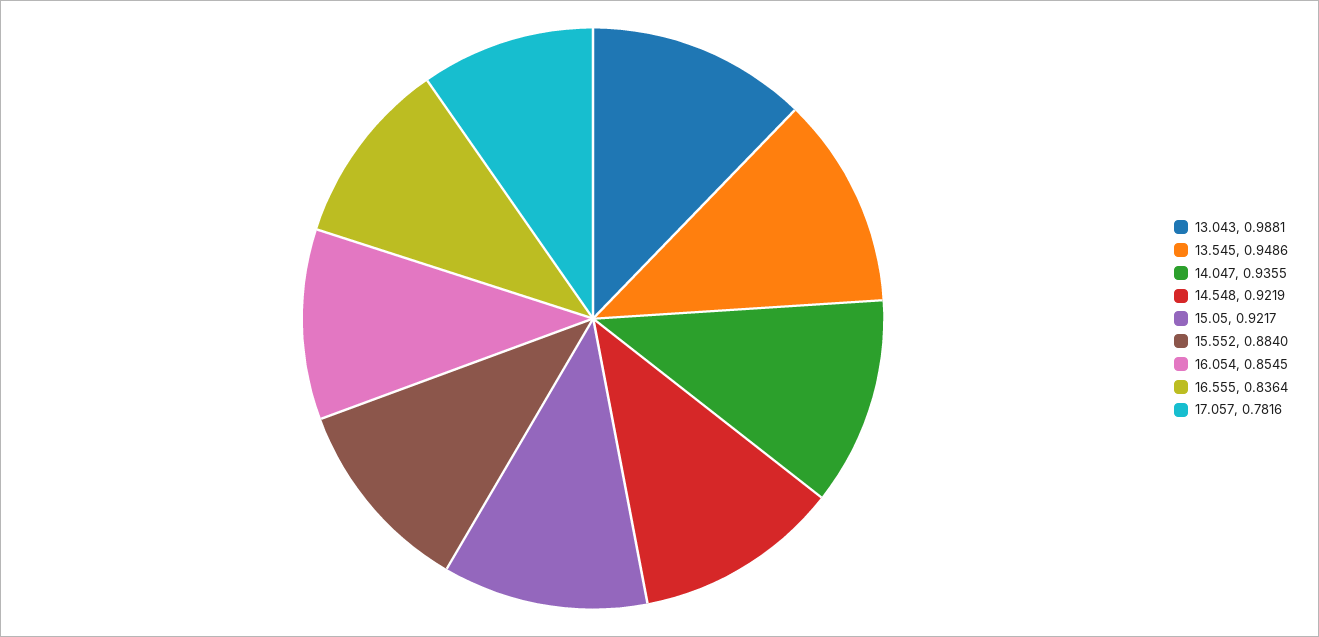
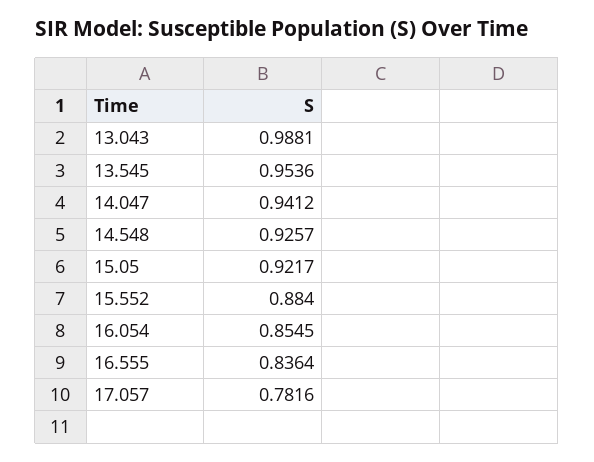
13.545: 0.9486 -> 0.9536
14.047: 0.9355 -> 0.9412
14.548: 0.9219 -> 0.9257

